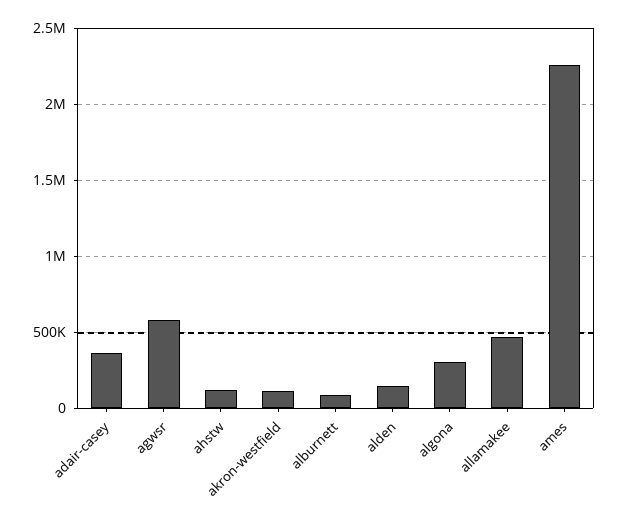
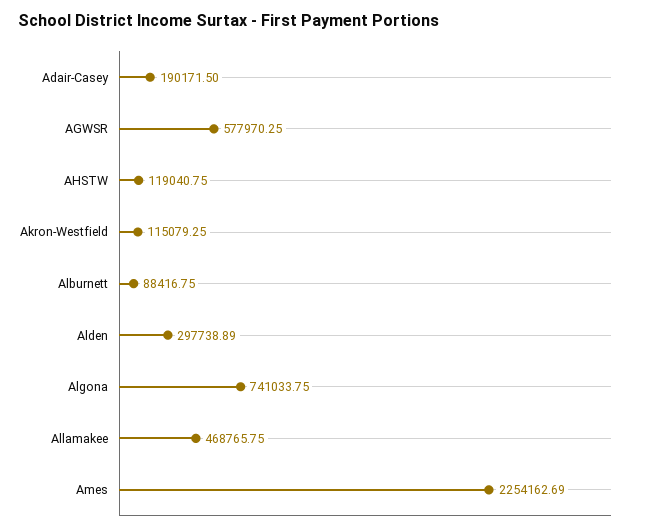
adair-casey: 350000 -> 190171.5
alden: 150000 -> 297738.89
algona: 300000 -> 741033.75

